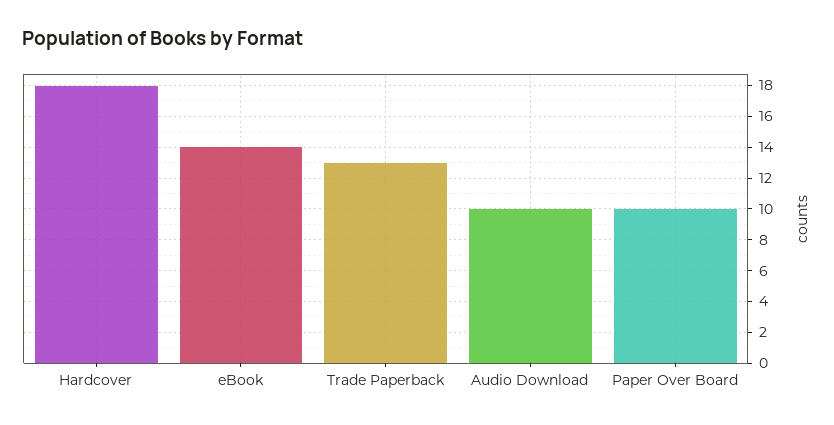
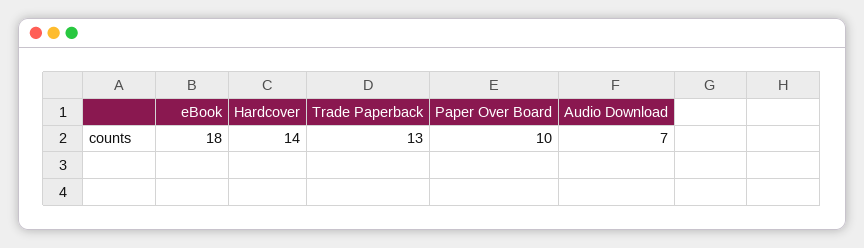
Hardcover: 18 -> 14
eBook: 14 -> 18
Audio Download: 10 -> 7

